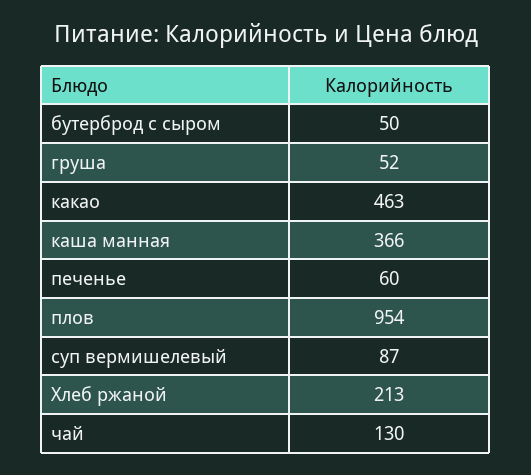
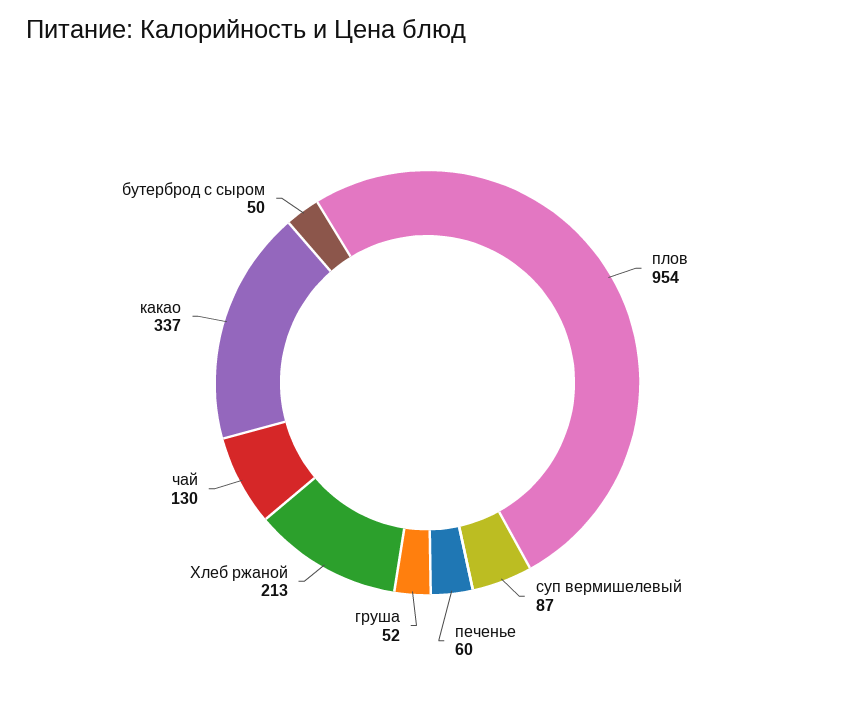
какао: 463 -> 337
каша манная: 366 -> none

